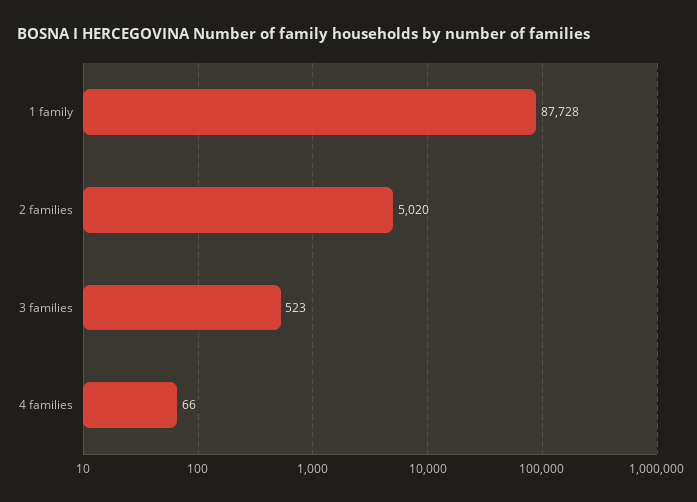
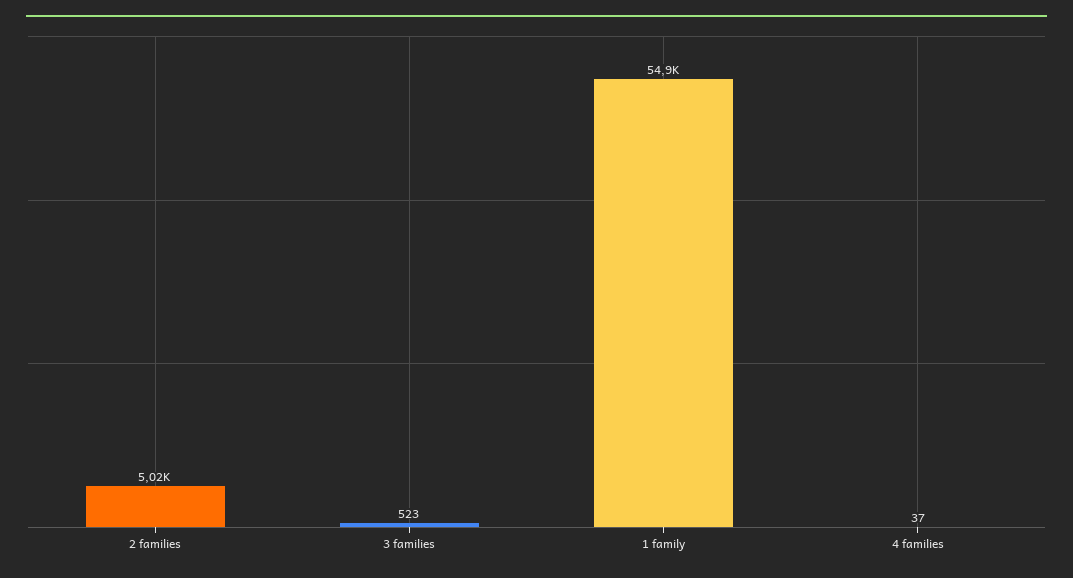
1 family: 87728 -> 54900
4 families: 66 -> 37

